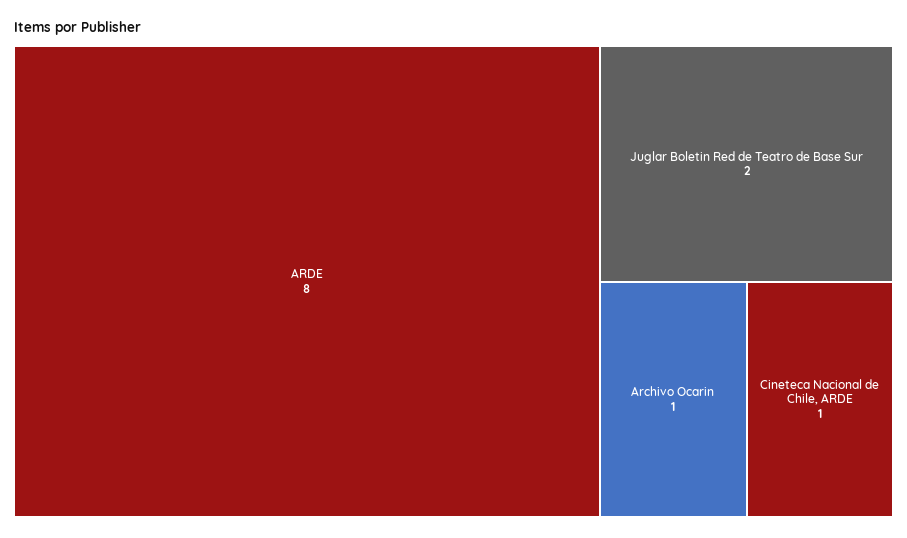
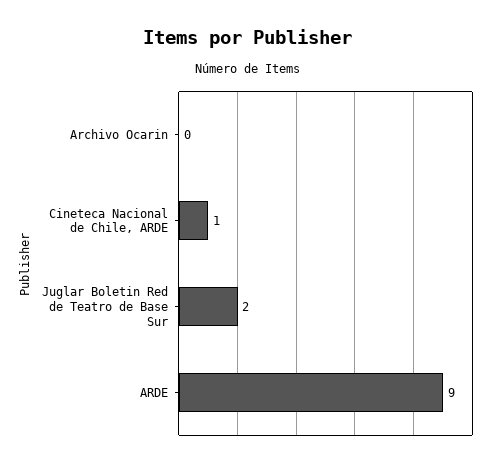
ARDE: 8 -> 9
Archivo Ocarin: 1 -> 0

